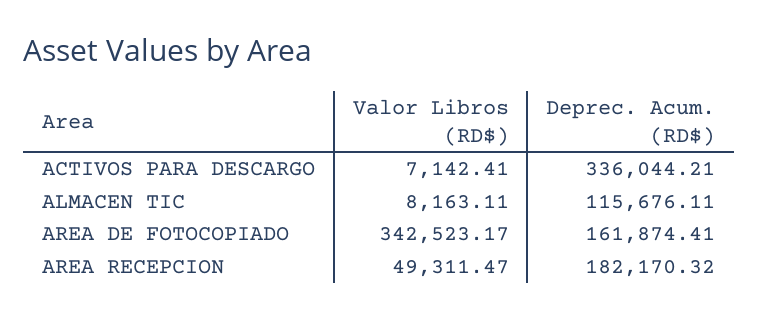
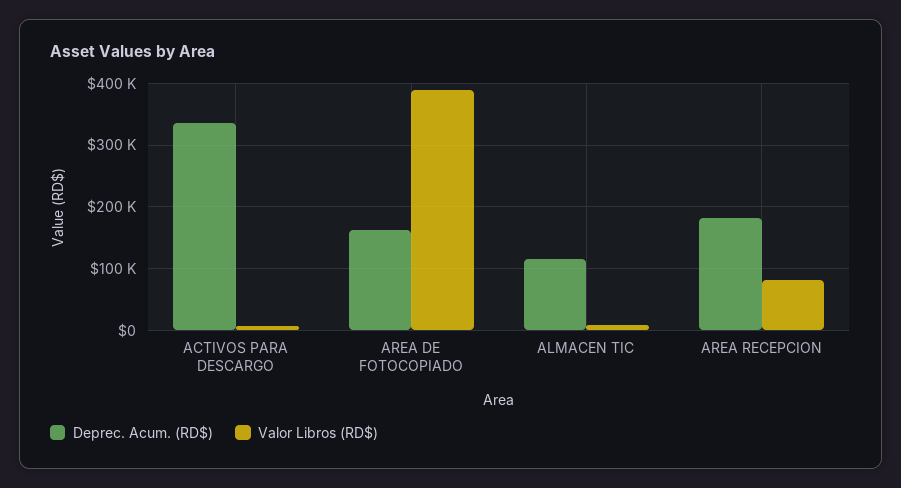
Valor Libros (RD$), AREA DE FOTOCOPIADO: 342523.17 -> 390000
Valor Libros (RD$), AREA RECEPCION: 49311.47 -> 80000

